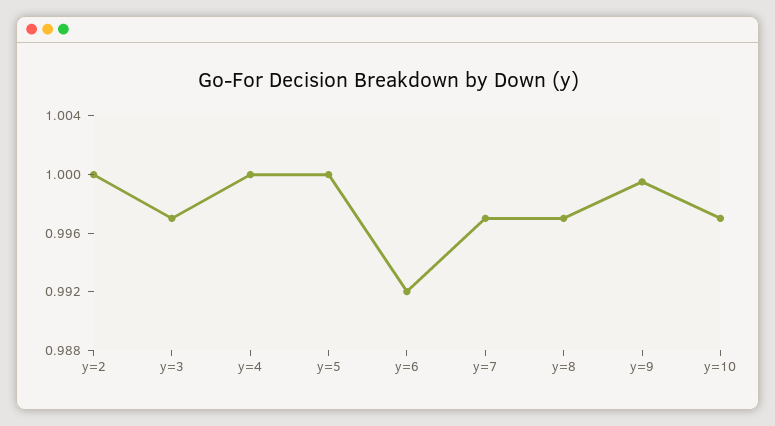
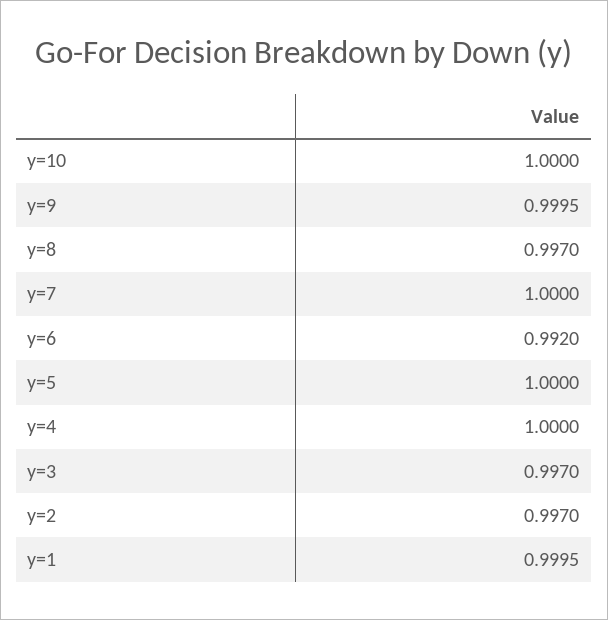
y=2: 1 -> 0.997
y=7: 0.997 -> 1
y=10: 0.997 -> 1
y=1: none -> 0.9995

